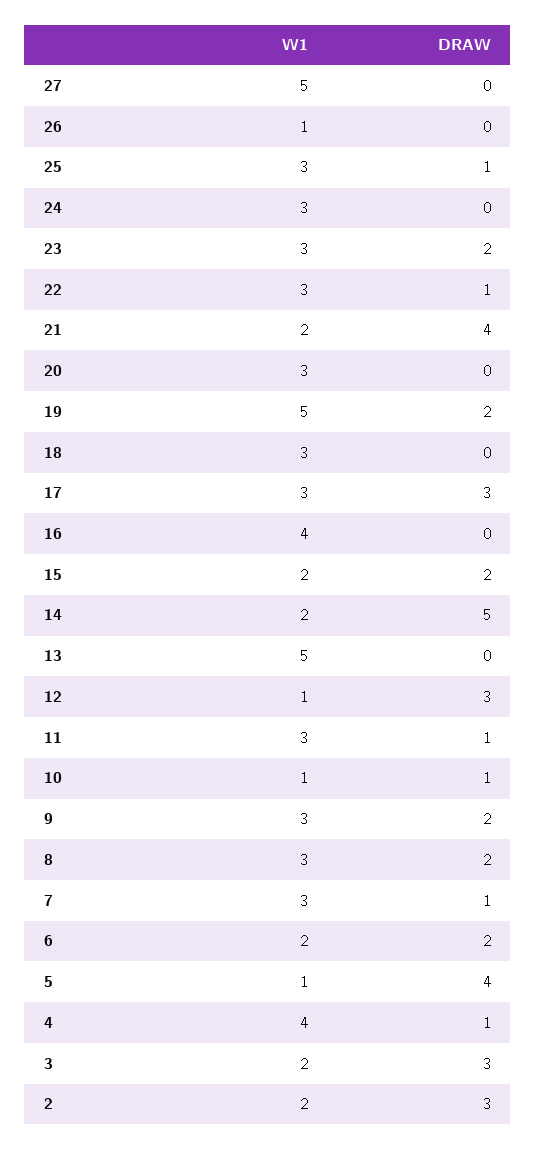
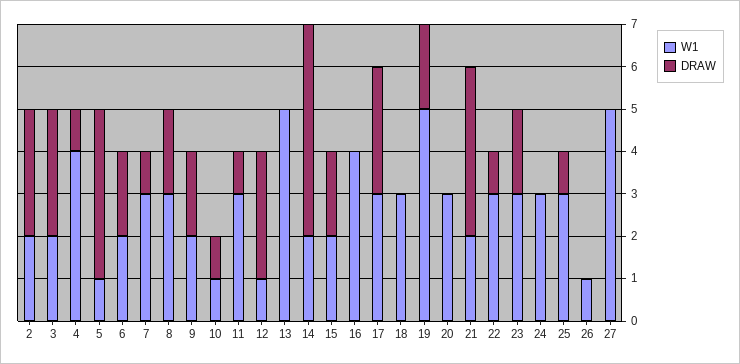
W1, 9: 3 -> 2

